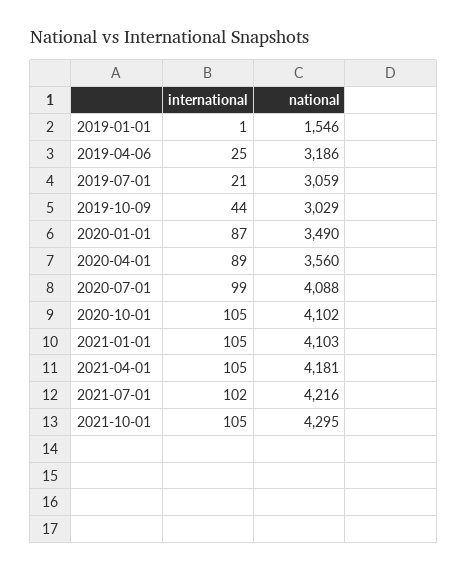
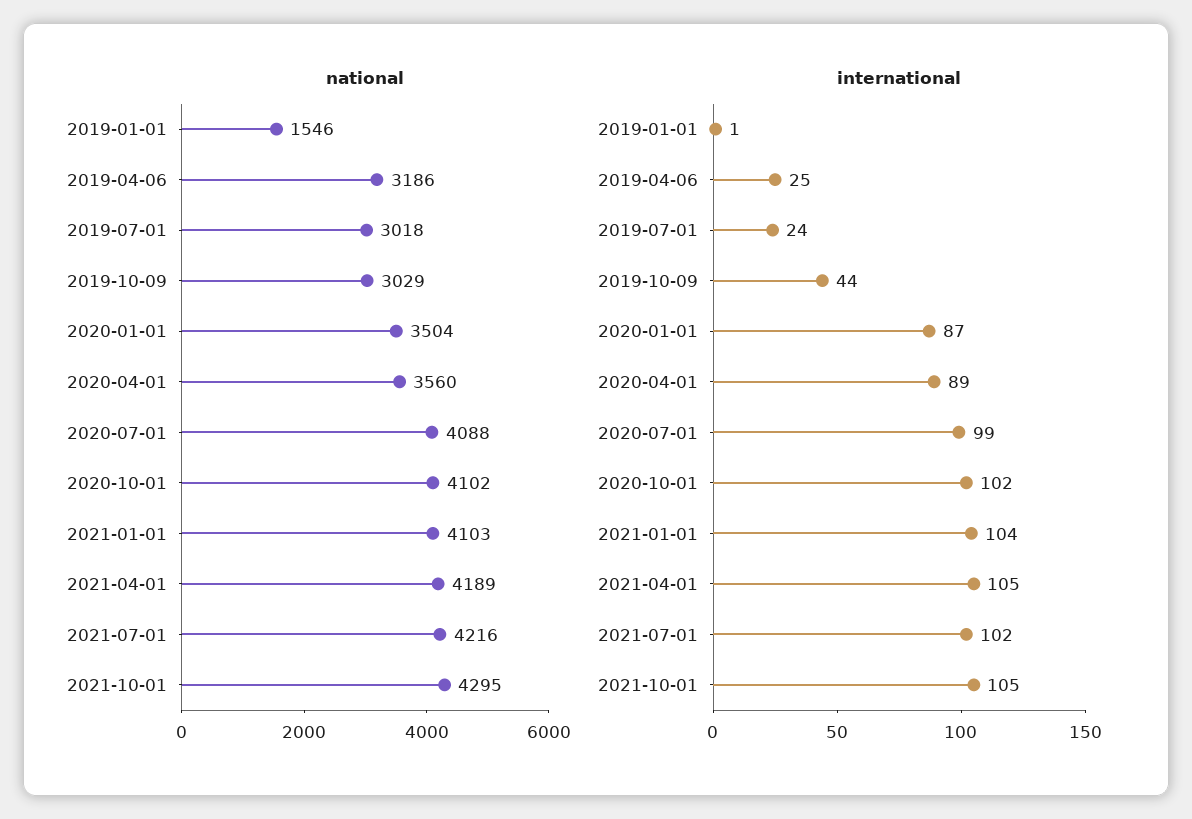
international, 2019-07-01: 21 -> 24
national, 2019-07-01: 3059 -> 3018
national, 2020-01-01: 3490 -> 3504
international, 2020-10-01: 105 -> 102
international, 2021-01-01: 105 -> 104
national, 2021-04-01: 4181 -> 4189

